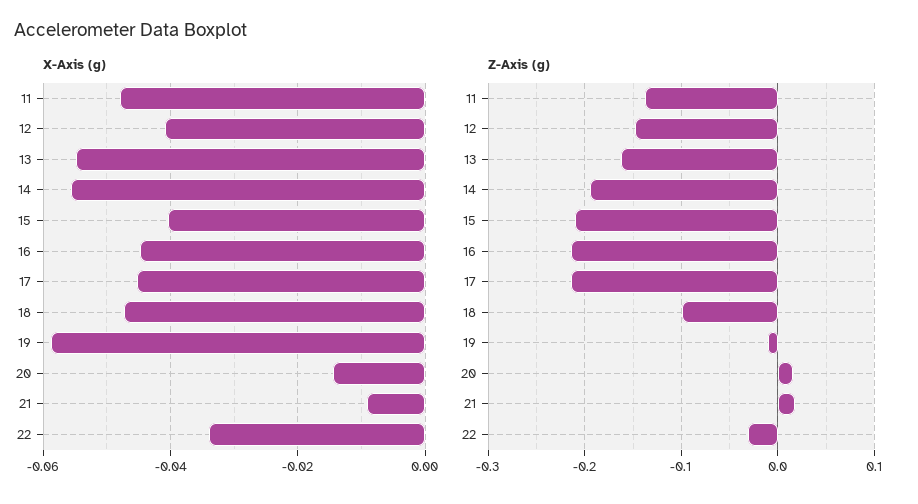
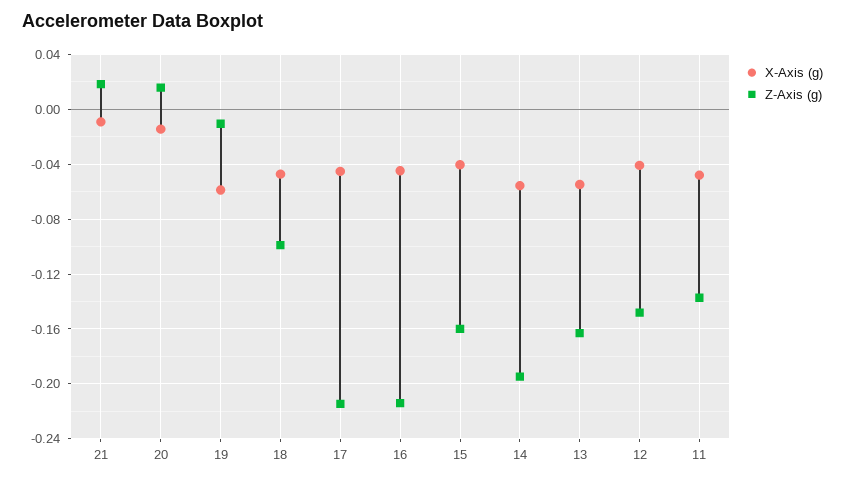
X-Axis (g), 22: -0.034 -> none
Z-Axis (g), 15: -0.21 -> -0.16
Z-Axis (g), 22: -0.03 -> none

